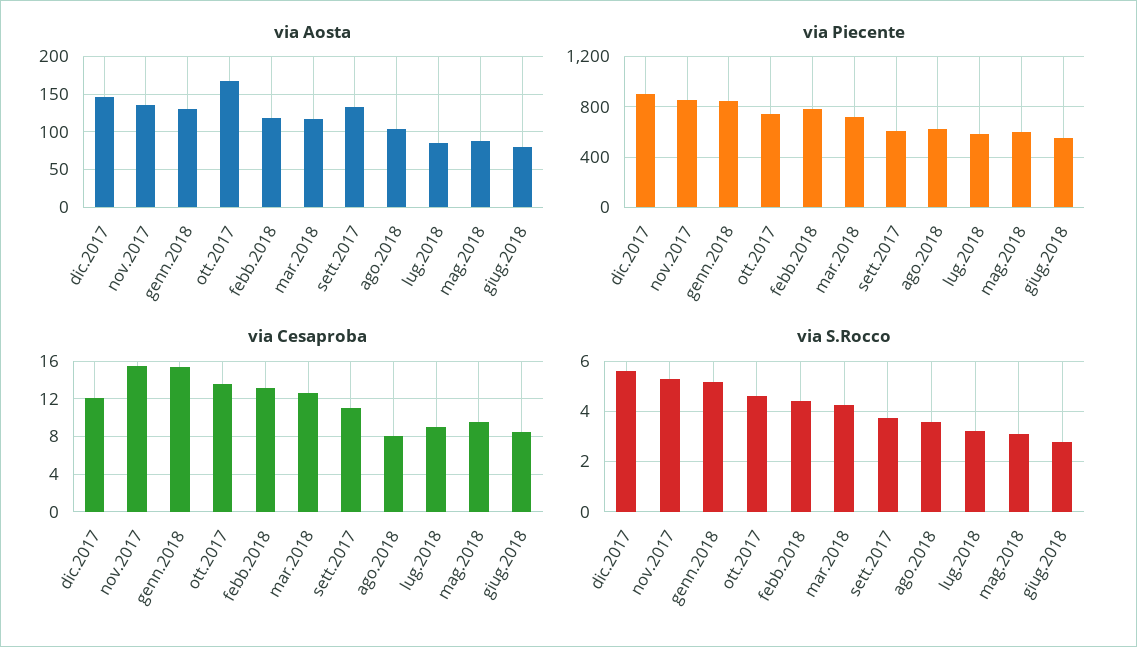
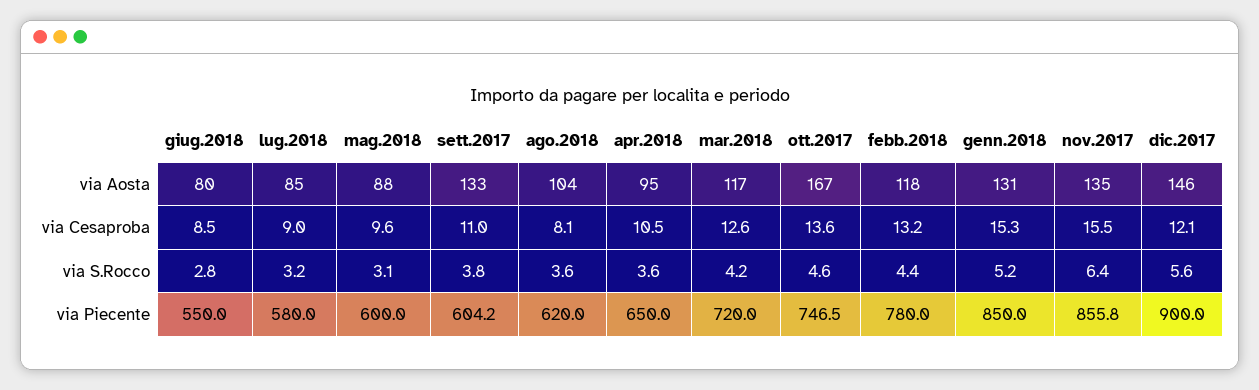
via S.Rocco, nov.2017: 5.25 -> 6.4
via Aosta, apr.2018: none -> 95
via Cesaproba, apr.2018: none -> 10.5
via S.Rocco, apr.2018: none -> 3.6
via Piecente, apr.2018: none -> 650

